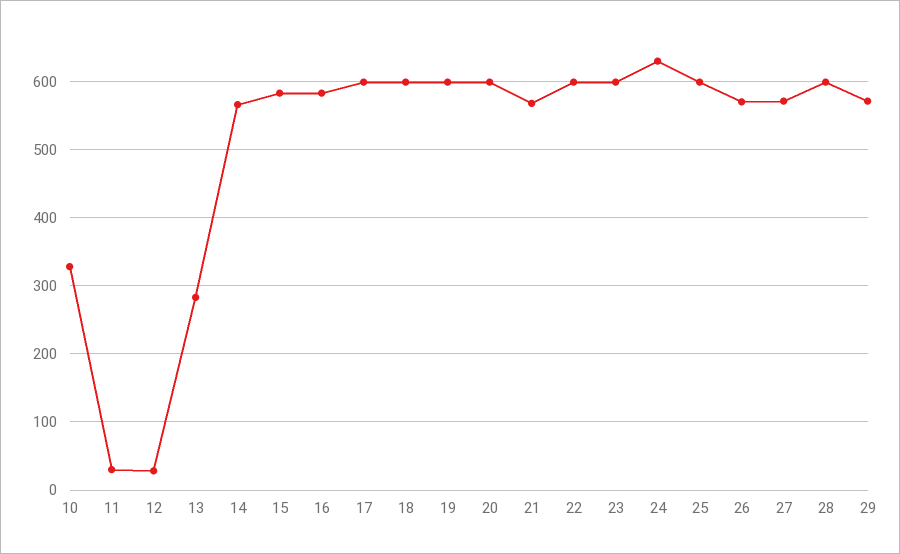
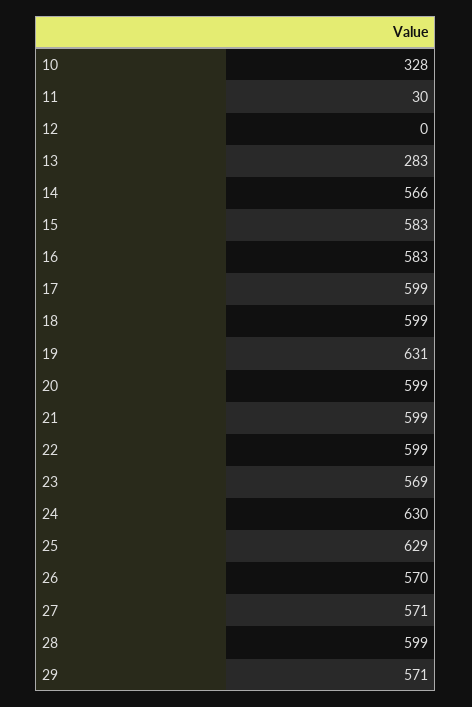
12: 30 -> 0
19: 600 -> 631
21: 570 -> 599
23: 600 -> 569
25: 600 -> 629

